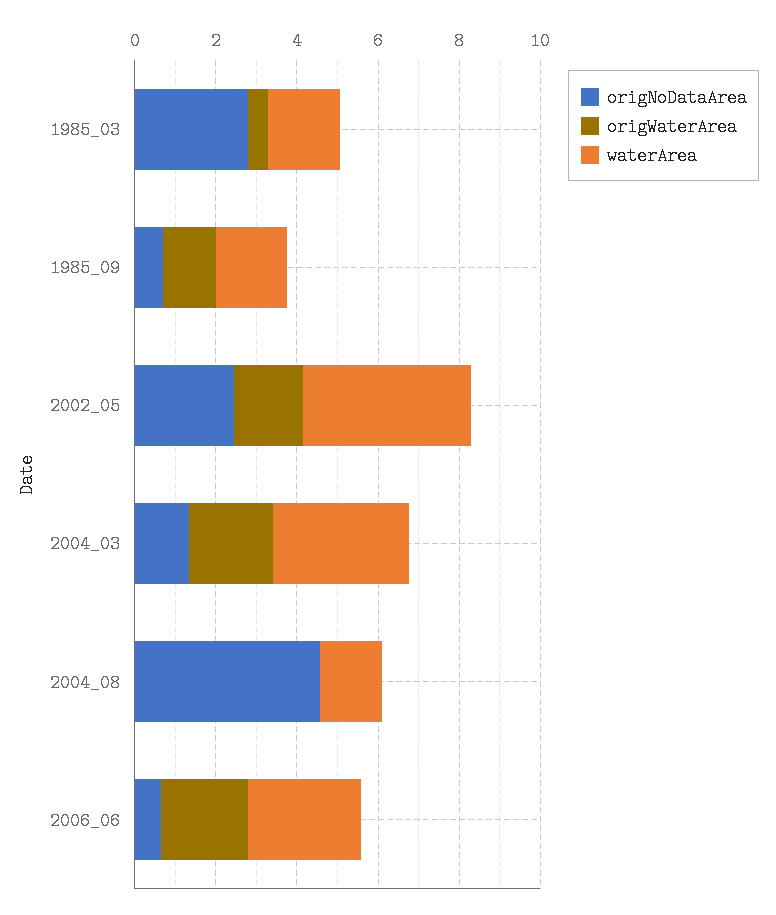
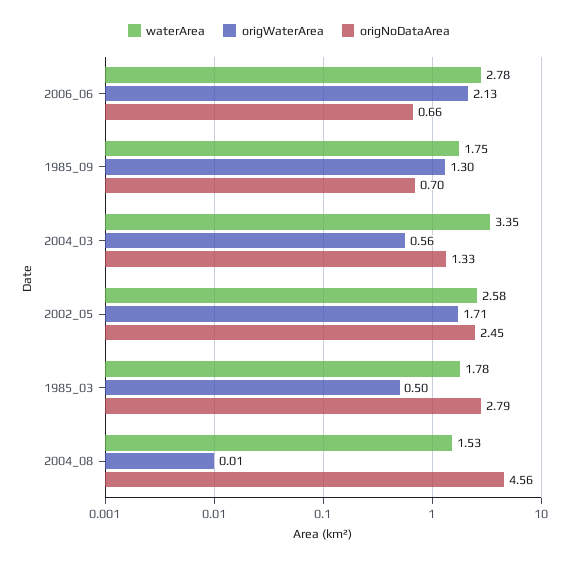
waterArea, 2002_05: 4 -> 2.58
origWaterArea, 2004_03: 2 -> 0.56

